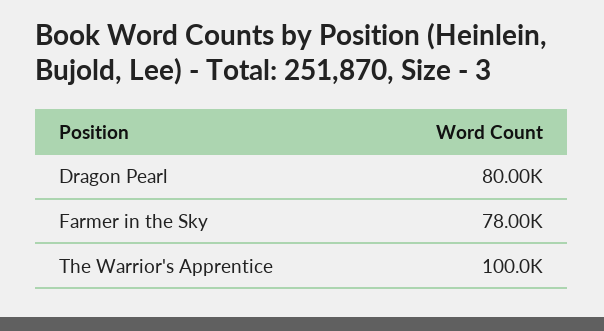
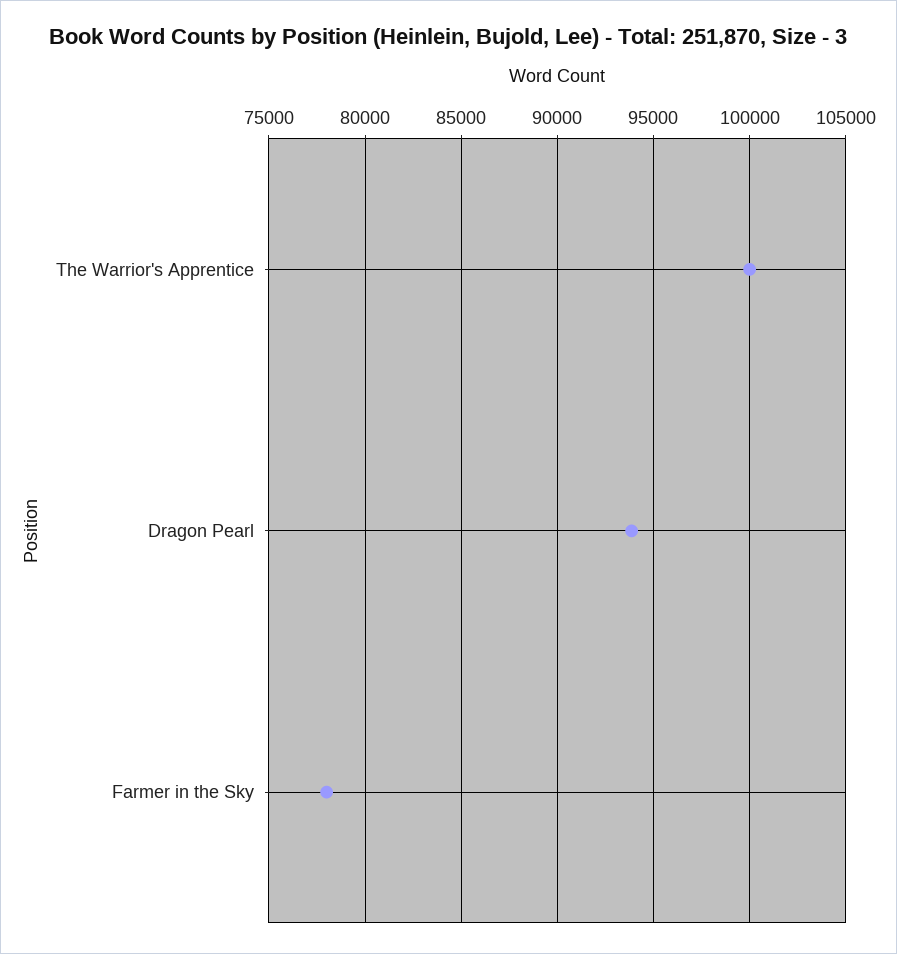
Dragon Pearl: 80000 -> 94000

